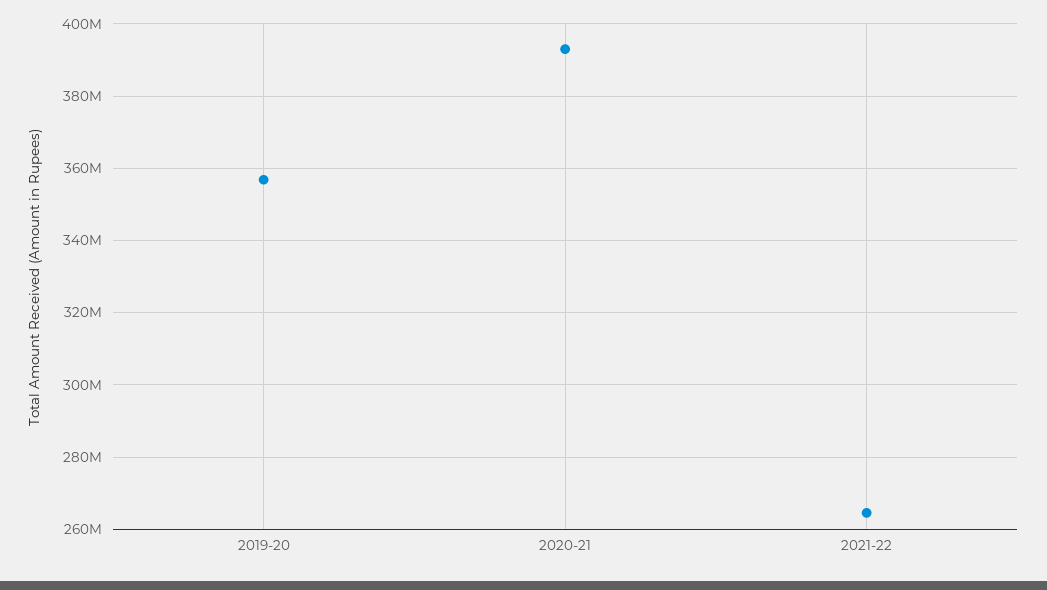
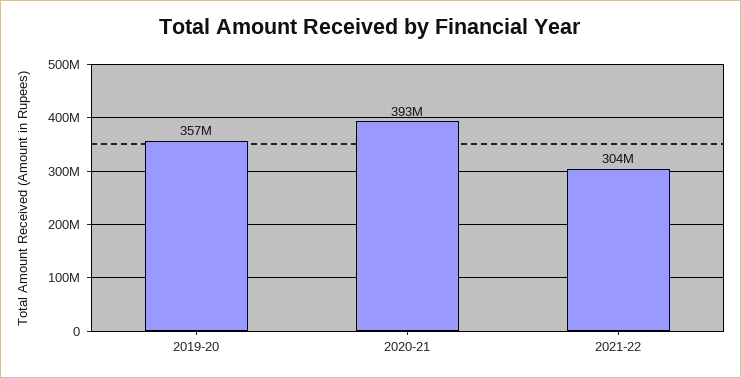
2021-22: 264000000 -> 304000000

